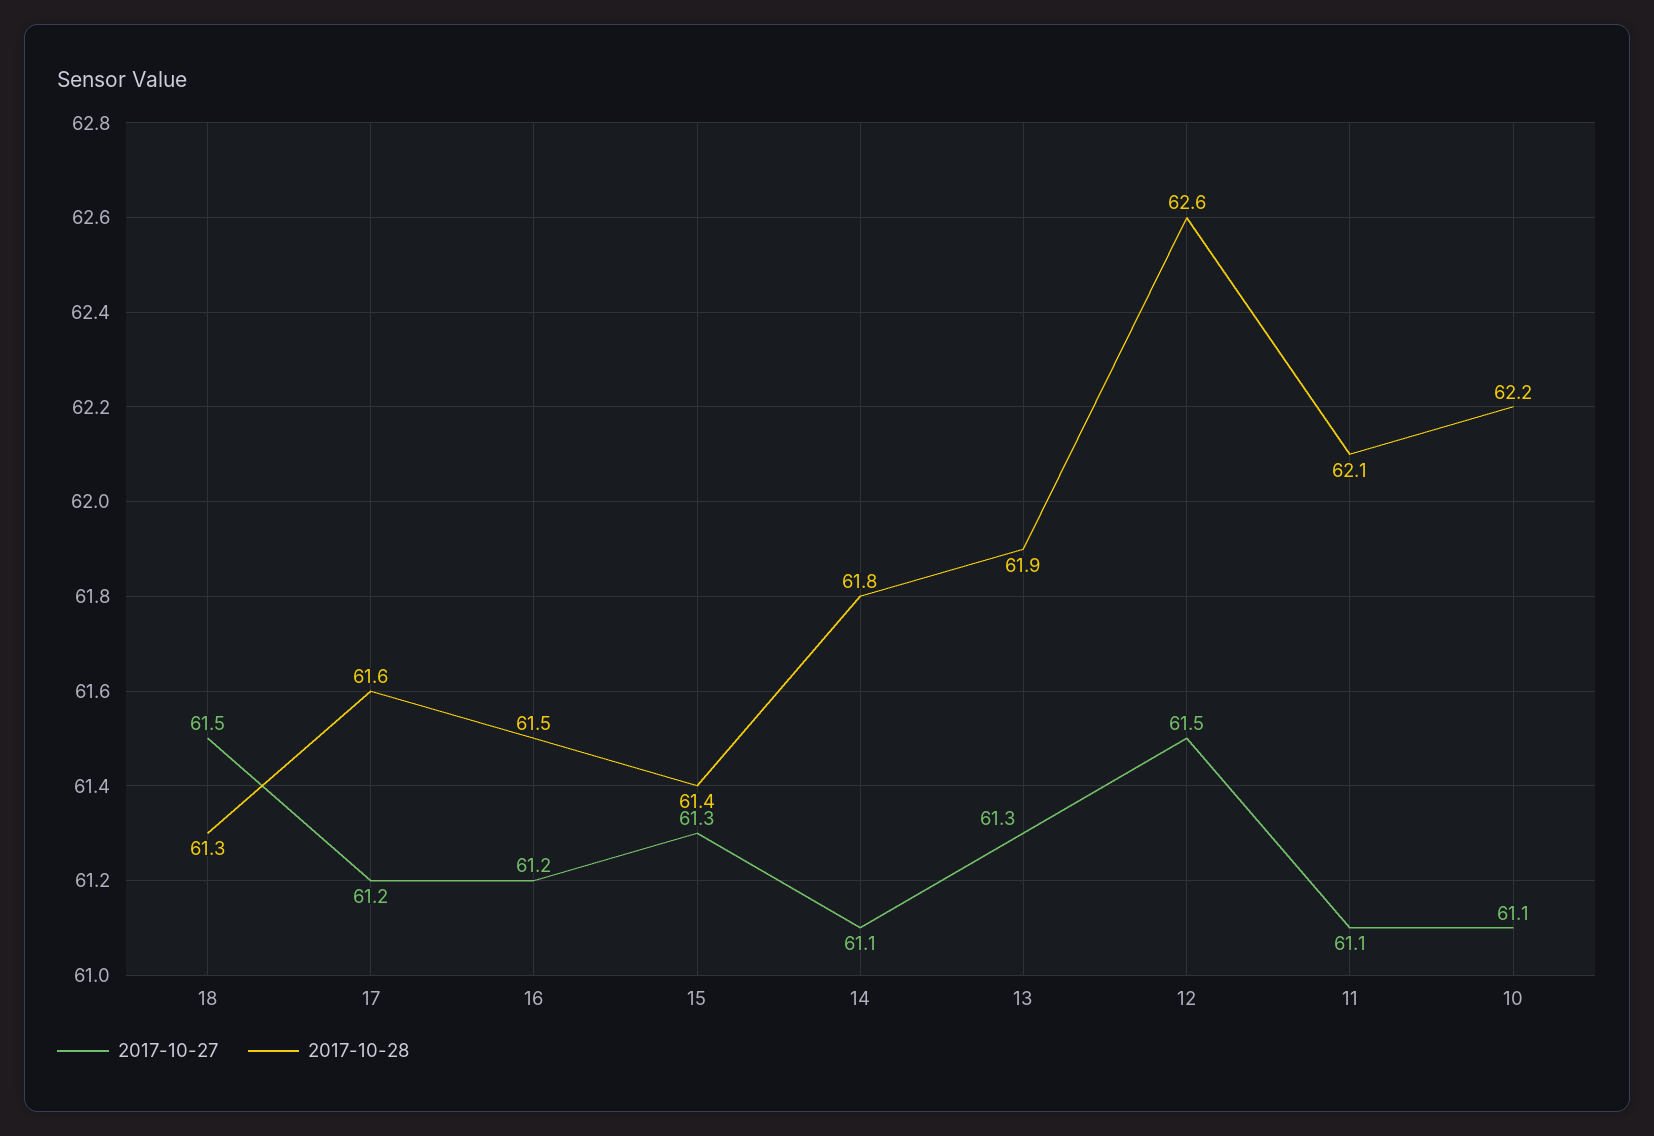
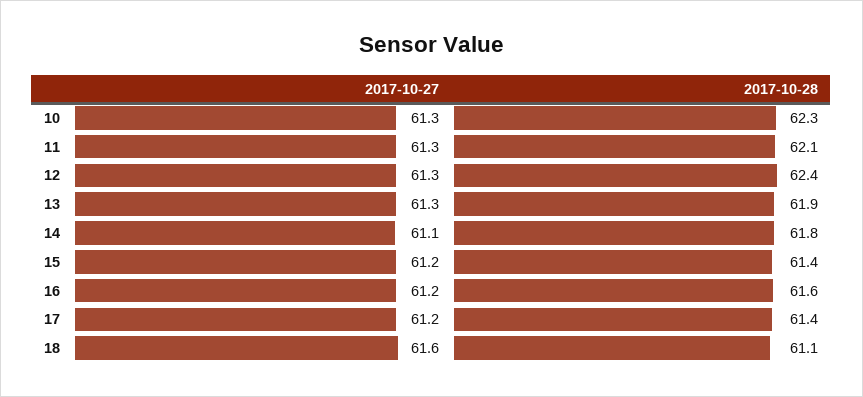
2017-10-27, 18: 61.5 -> 61.6
2017-10-28, 18: 61.3 -> 61.1
2017-10-28, 17: 61.6 -> 61.4
2017-10-28, 16: 61.5 -> 61.6
2017-10-27, 15: 61.3 -> 61.2
2017-10-27, 12: 61.5 -> 61.3
2017-10-28, 12: 62.6 -> 62.4
2017-10-27, 11: 61.1 -> 61.3
2017-10-27, 10: 61.1 -> 61.3
2017-10-28, 10: 62.2 -> 62.3

